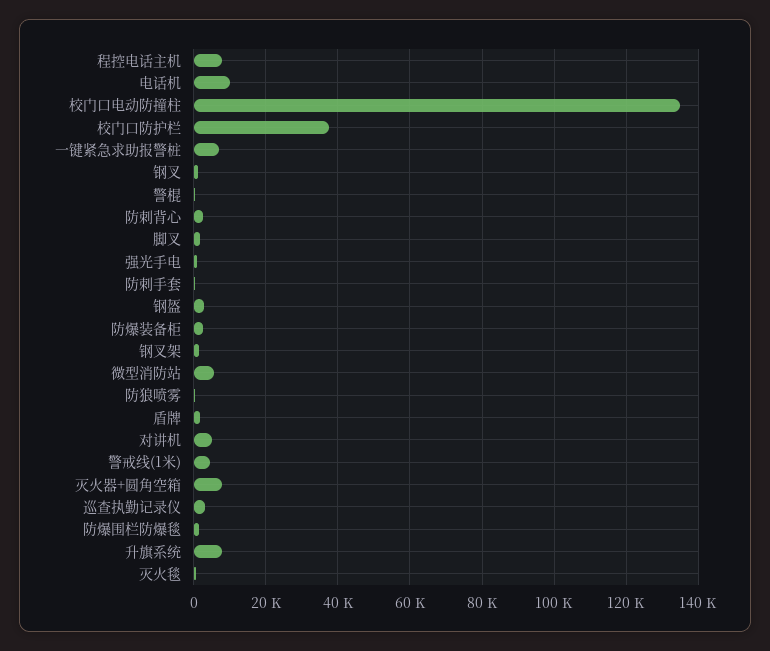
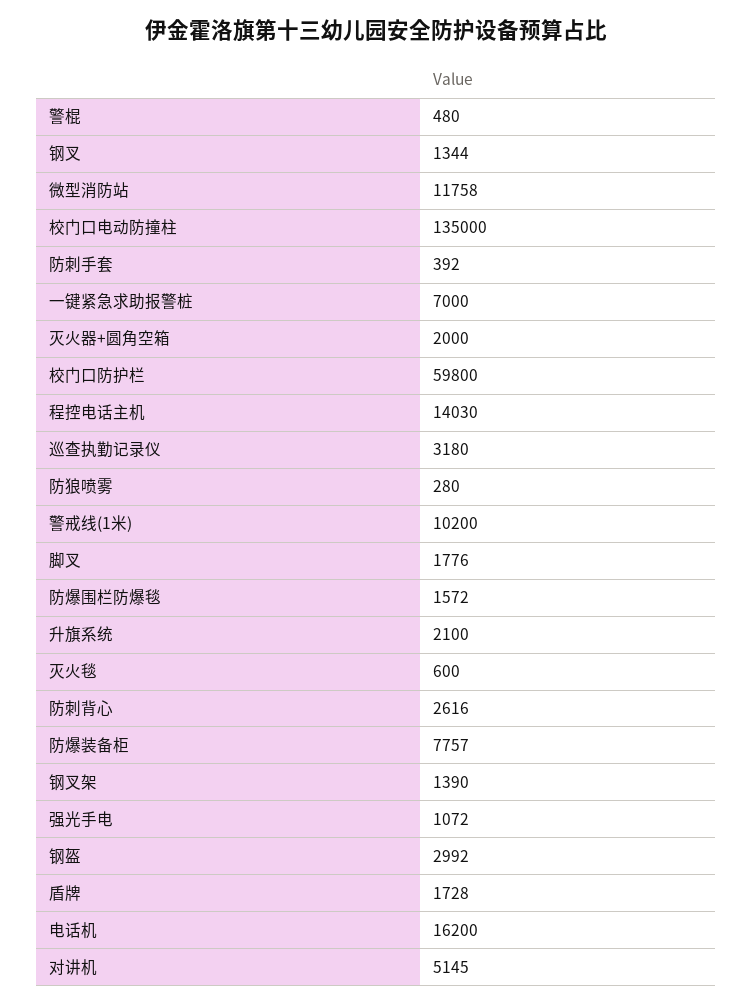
程控电话主机: 8000 -> 14030
电话机: 10000 -> 16200
校门口防护栏: 38000 -> 59800
防爆装备柜: 2000 -> 7757
微型消防站: 6000 -> 11758
警戒线(1米): 4000 -> 10200
灭火器+圆角空箱: 8000 -> 2000
升旗系统: 8000 -> 2100

